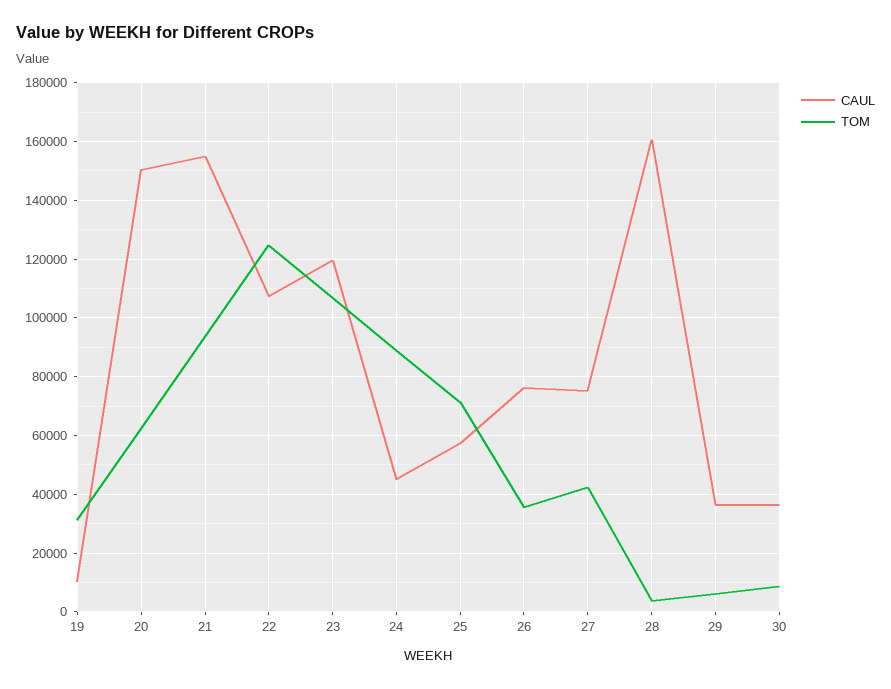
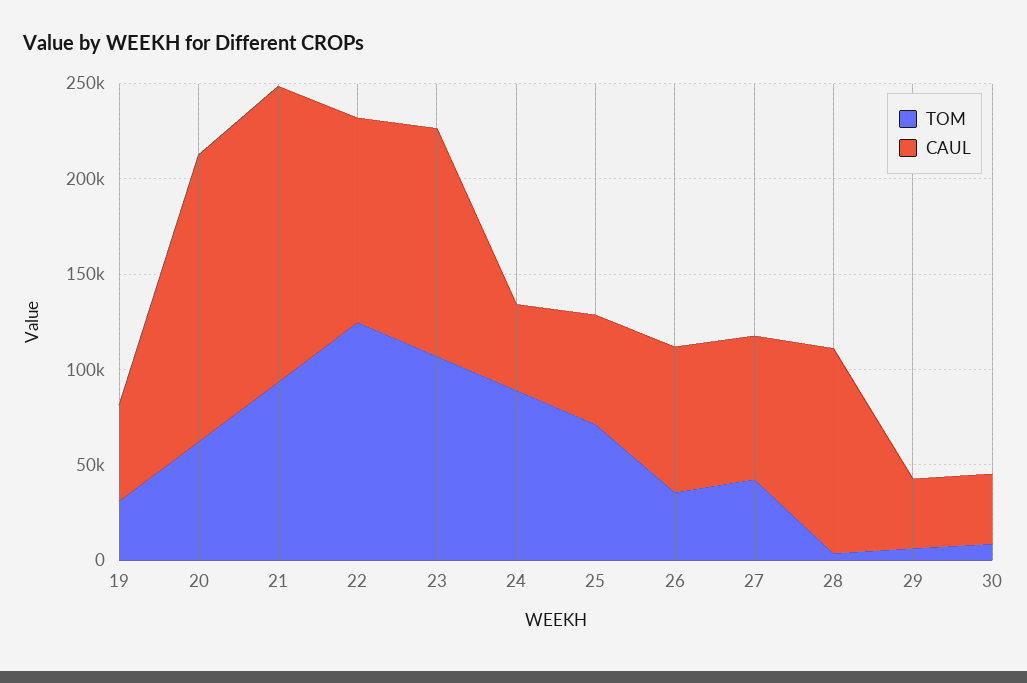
CAUL, 19: 10000 -> 50000
CAUL, 28: 160000 -> 110000

